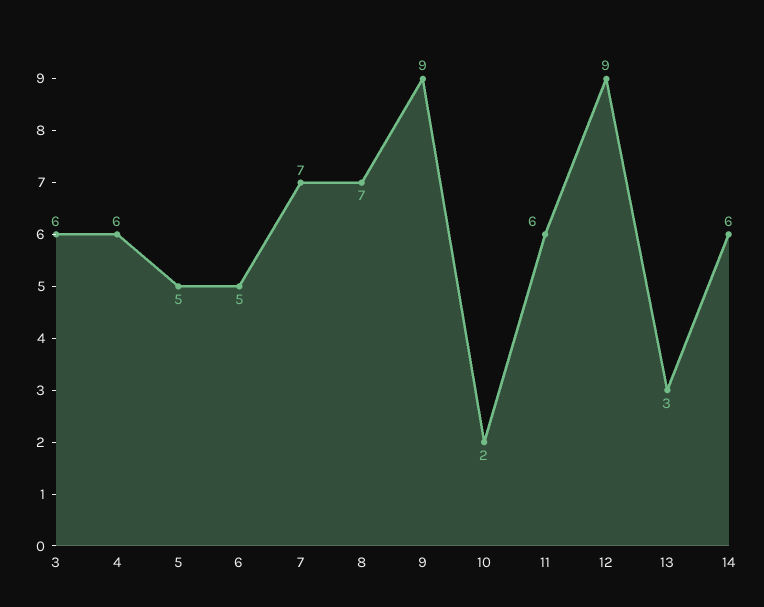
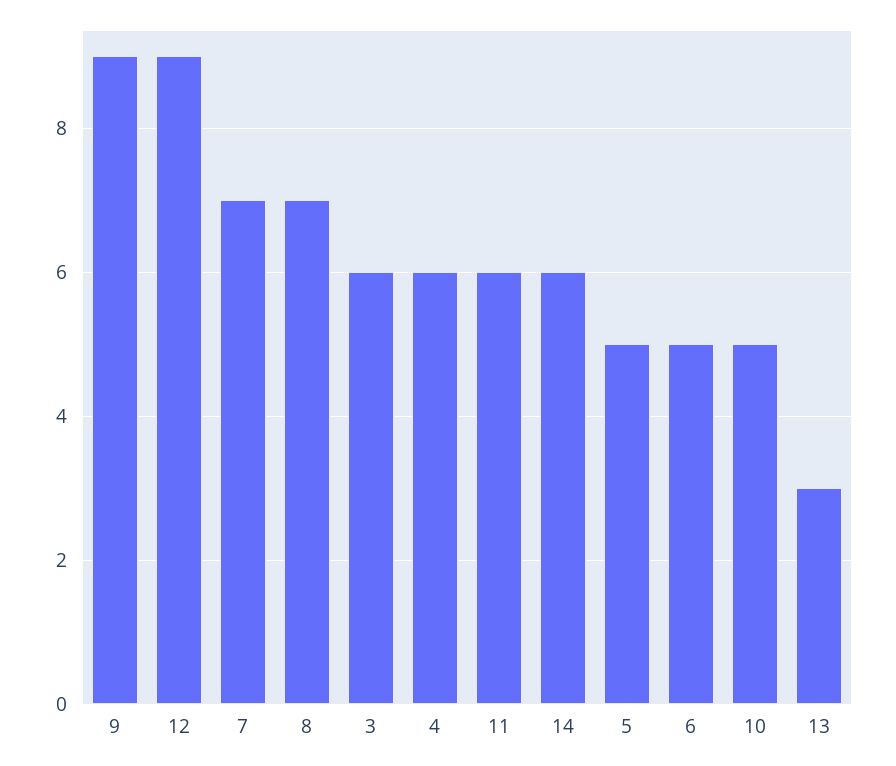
10: 2 -> 5

